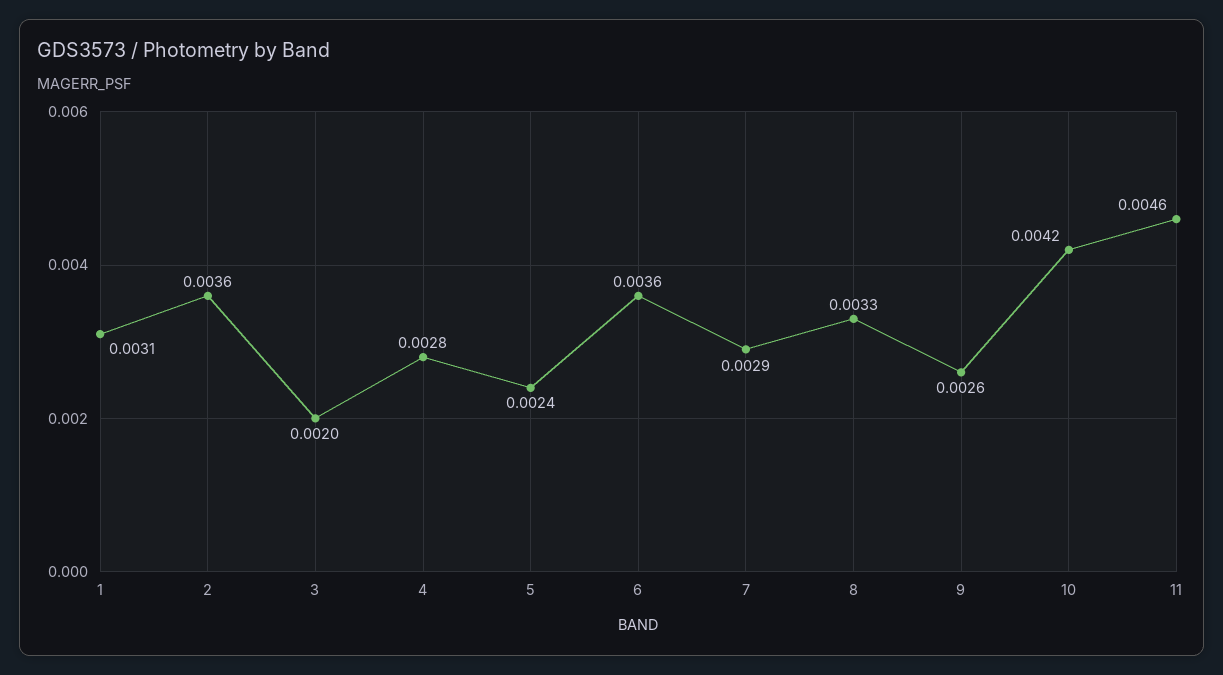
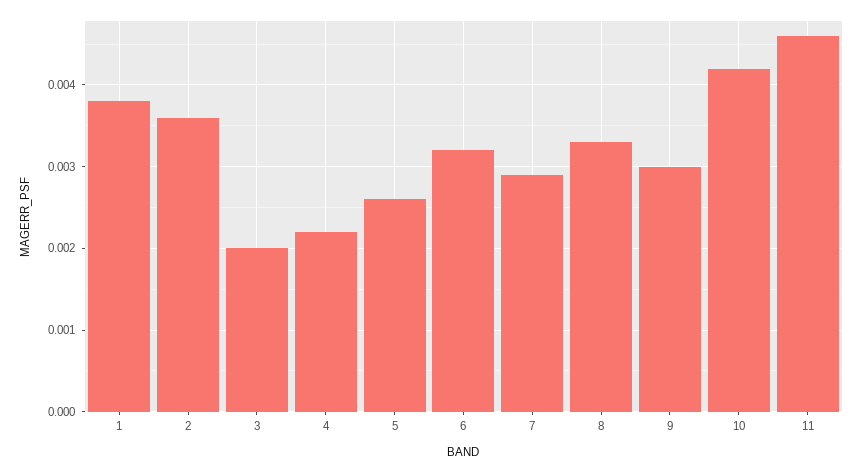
1: 0.0031 -> 0.0038
4: 0.0028 -> 0.0022
5: 0.0024 -> 0.0026
6: 0.0036 -> 0.0032
9: 0.0026 -> 0.003

